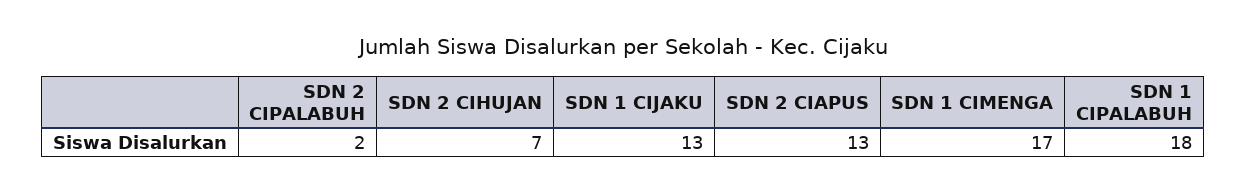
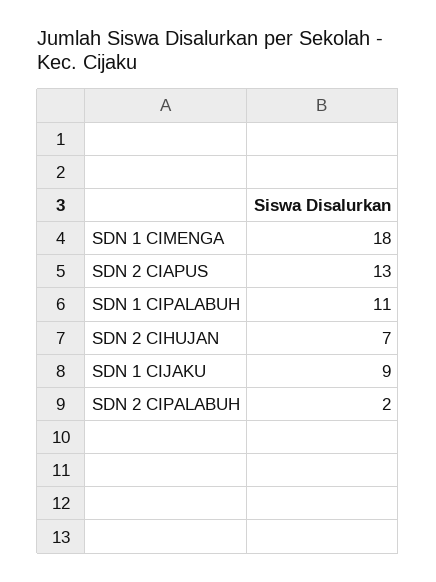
SDN 1 CIJAKU: 13 -> 9
SDN 1 CIMENGA: 17 -> 18
SDN 1 CIPALABUH: 18 -> 11

